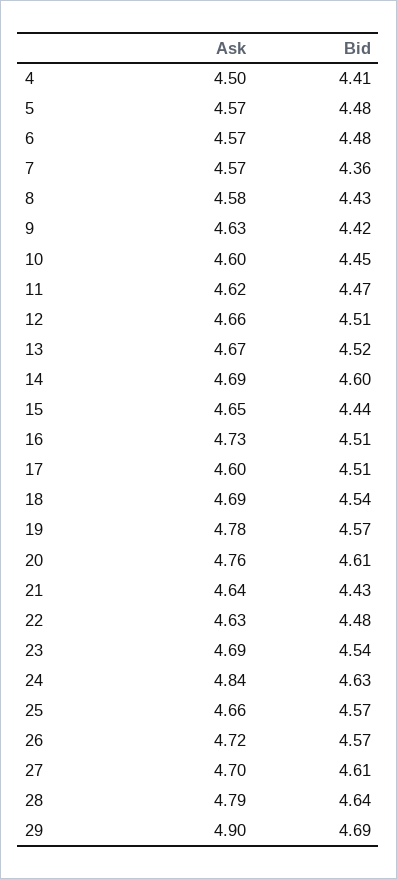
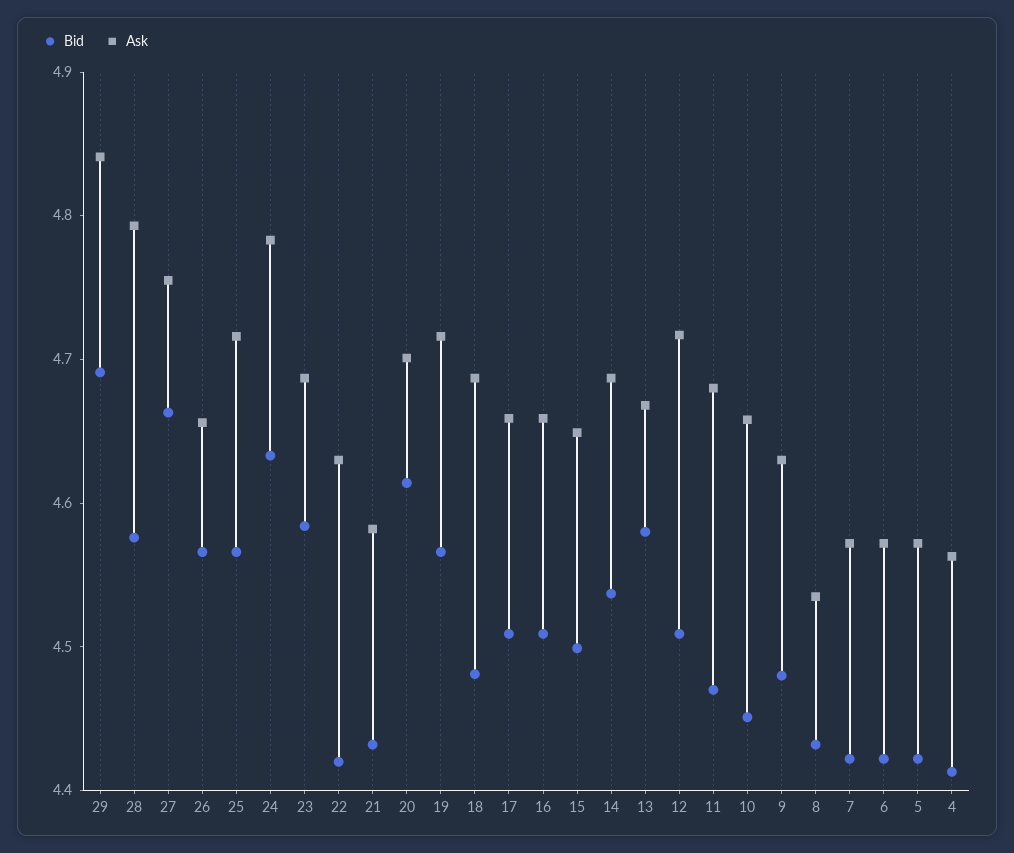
Ask, 4: 4.5 -> 4.56
Bid, 5: 4.48 -> 4.42
Bid, 6: 4.48 -> 4.42
Bid, 7: 4.36 -> 4.42
Ask, 8: 4.58 -> 4.54
Bid, 9: 4.42 -> 4.48
Ask, 10: 4.6 -> 4.66
Ask, 11: 4.62 -> 4.68
Ask, 12: 4.66 -> 4.72
Bid, 13: 4.52 -> 4.58
Bid, 14: 4.6 -> 4.54
Bid, 15: 4.44 -> 4.5
Ask, 16: 4.73 -> 4.66
Ask, 17: 4.6 -> 4.66
Bid, 18: 4.54 -> 4.48
Ask, 19: 4.78 -> 4.72
Ask, 20: 4.76 -> 4.7
Ask, 21: 4.64 -> 4.58
Bid, 22: 4.48 -> 4.42
Bid, 23: 4.54 -> 4.58
Ask, 24: 4.84 -> 4.78
Ask, 25: 4.66 -> 4.72
Ask, 26: 4.72 -> 4.66
Ask, 27: 4.7 -> 4.76
Bid, 27: 4.61 -> 4.66
Bid, 28: 4.64 -> 4.58
Ask, 29: 4.9 -> 4.84

